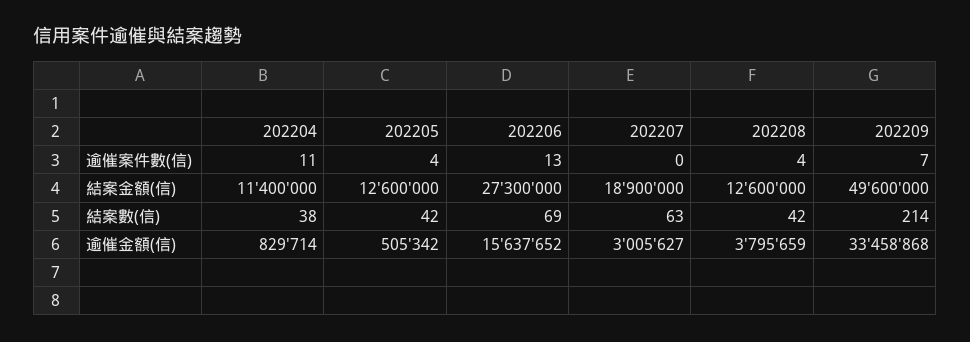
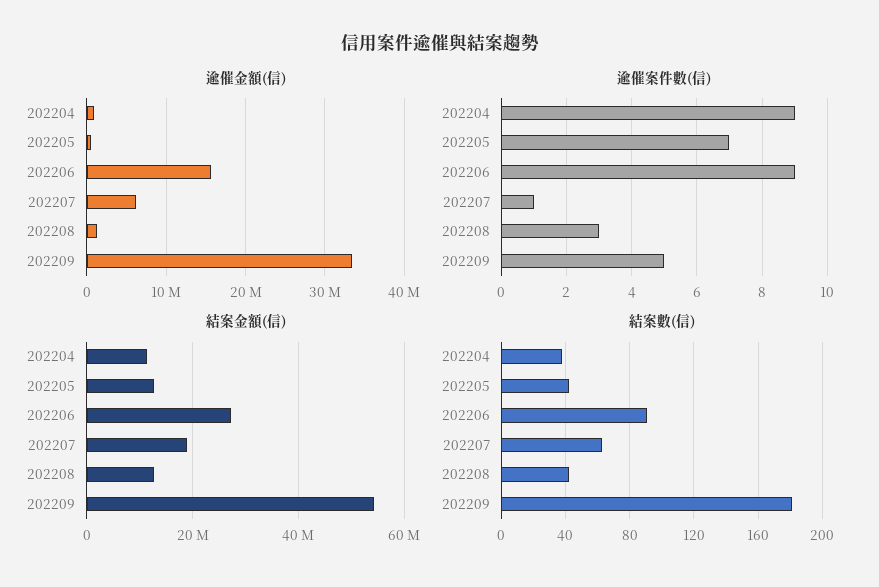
逾催案件數(信), 202204: 11 -> 9
逾催案件數(信), 202205: 4 -> 7
逾催案件數(信), 202206: 13 -> 9
逾催案件數(信), 202207: 0 -> 1
逾催案件數(信), 202208: 4 -> 3
逾催案件數(信), 202209: 7 -> 5
結案金額(信), 202209: 49600000 -> 54000000
結案數(信), 202206: 69 -> 90
結案數(信), 202209: 214 -> 180
逾催金額(信), 202207: 3005627 -> 6000000
逾催金額(信), 202208: 3795659 -> 1000000

